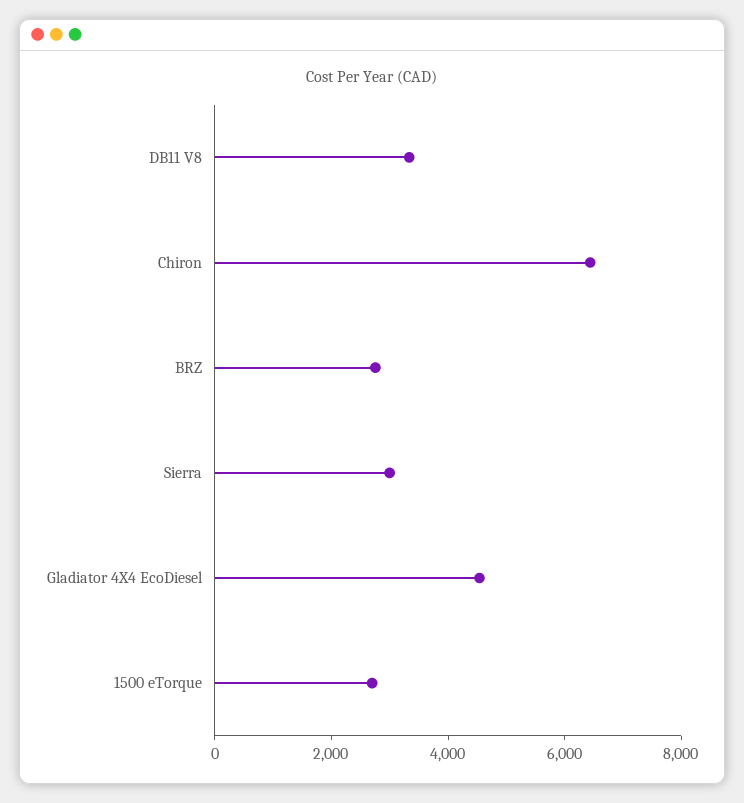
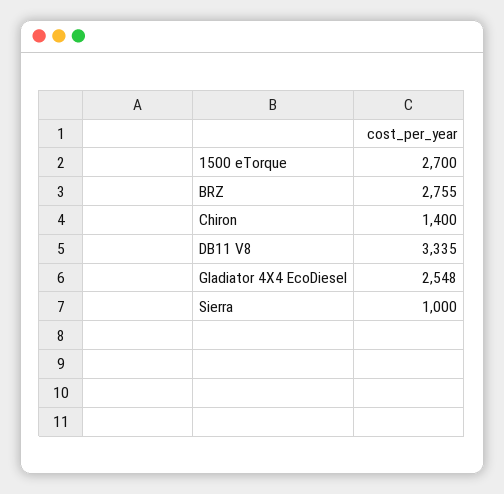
Chiron: 6500 -> 1400
Sierra: 3000 -> 1000
Gladiator 4X4 EcoDiesel: 4500 -> 2548

